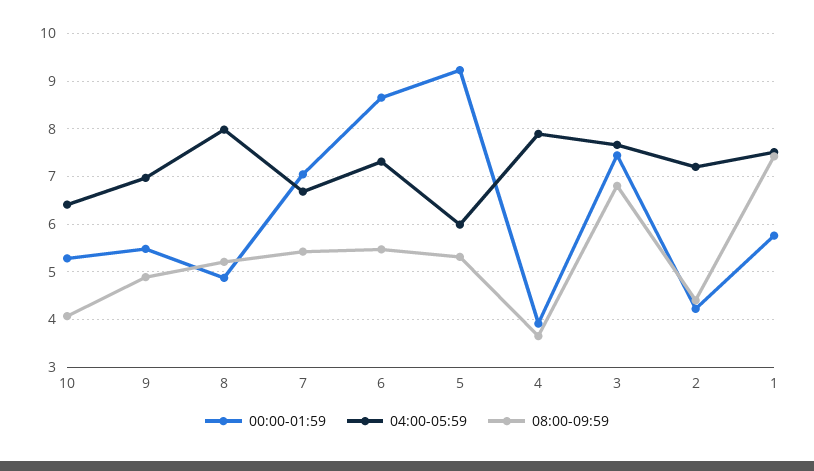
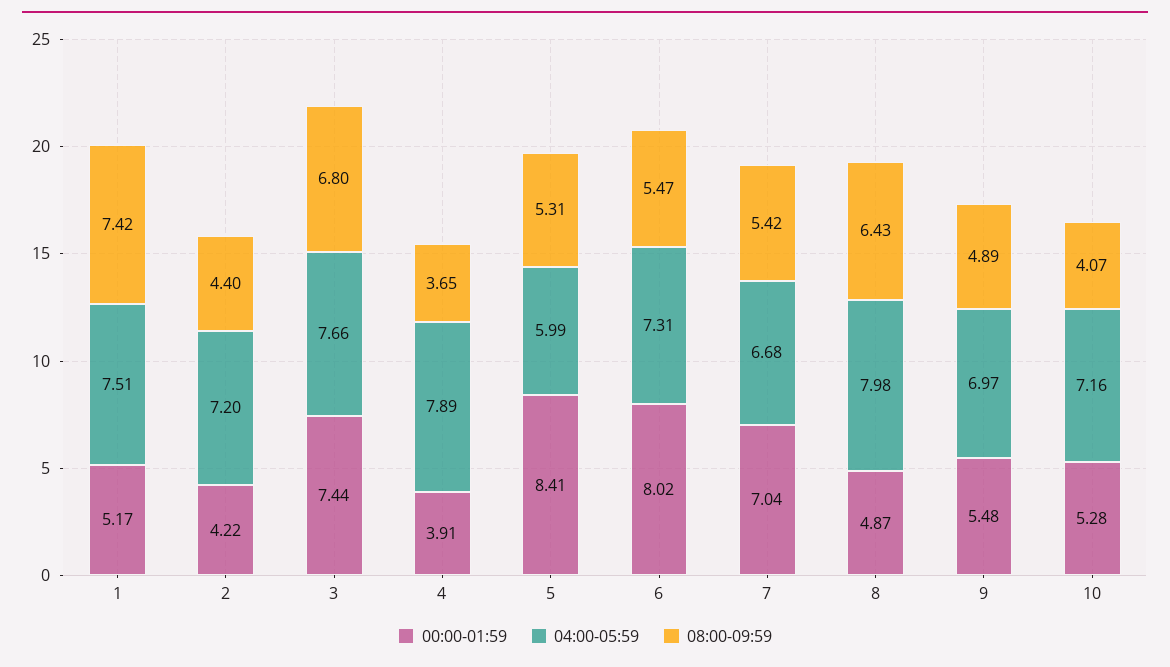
04:00-05:59, 10: 6.4 -> 7.16
08:00-09:59, 8: 5.2 -> 6.43
00:00-01:59, 6: 8.6 -> 8.02
00:00-01:59, 5: 9.2 -> 8.41
00:00-01:59, 1: 5.8 -> 5.17

